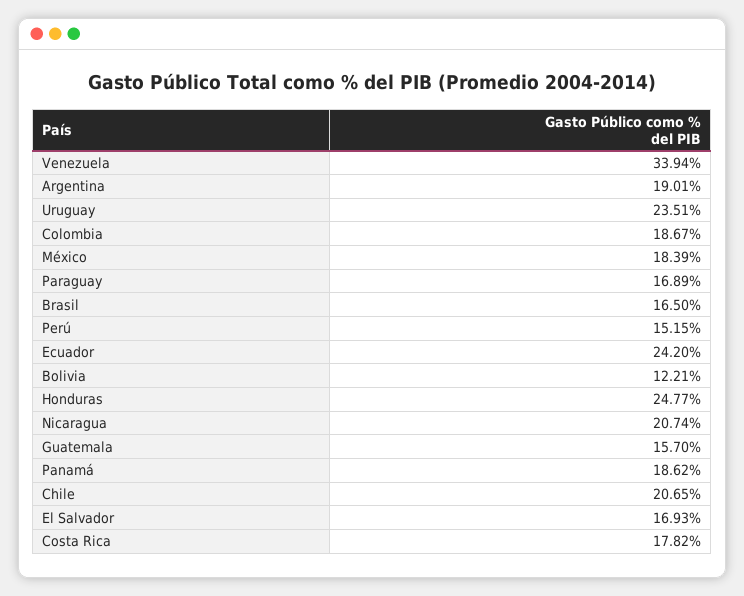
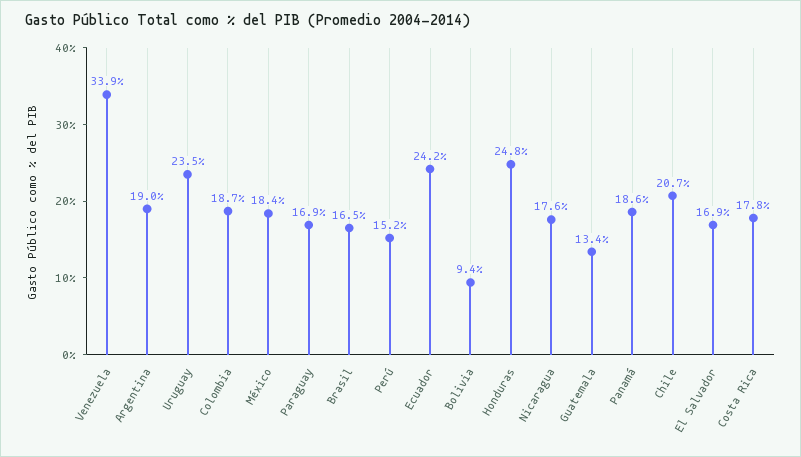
Bolivia: 12.21 -> 9.4
Nicaragua: 20.74 -> 17.6
Guatemala: 15.7 -> 13.4

